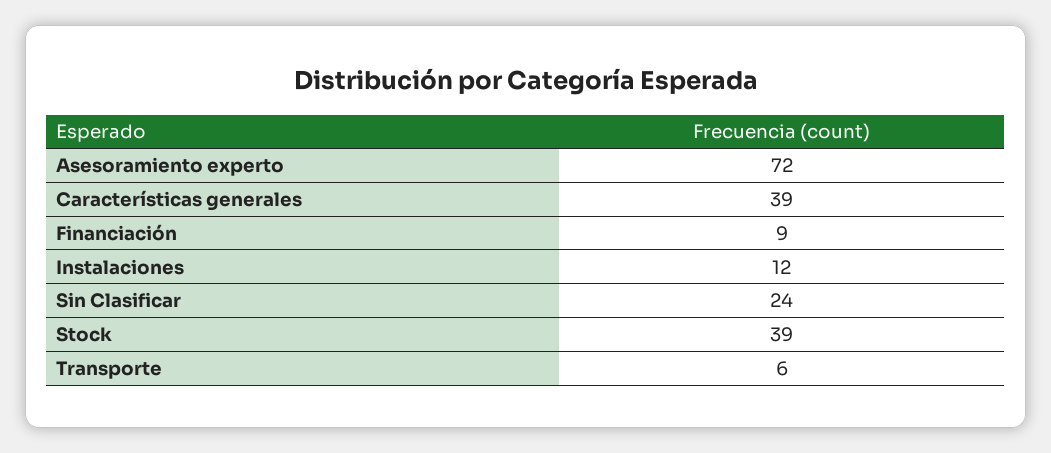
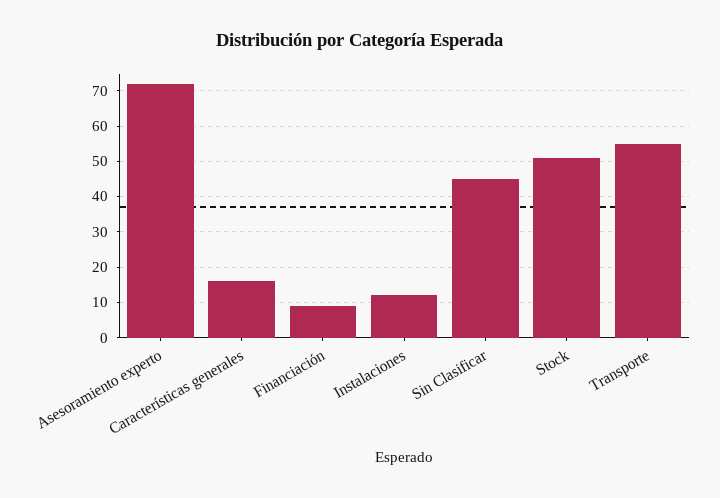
Características generales: 39 -> 15
Sin Clasificar: 24 -> 45
Stock: 39 -> 50
Transporte: 6 -> 55

